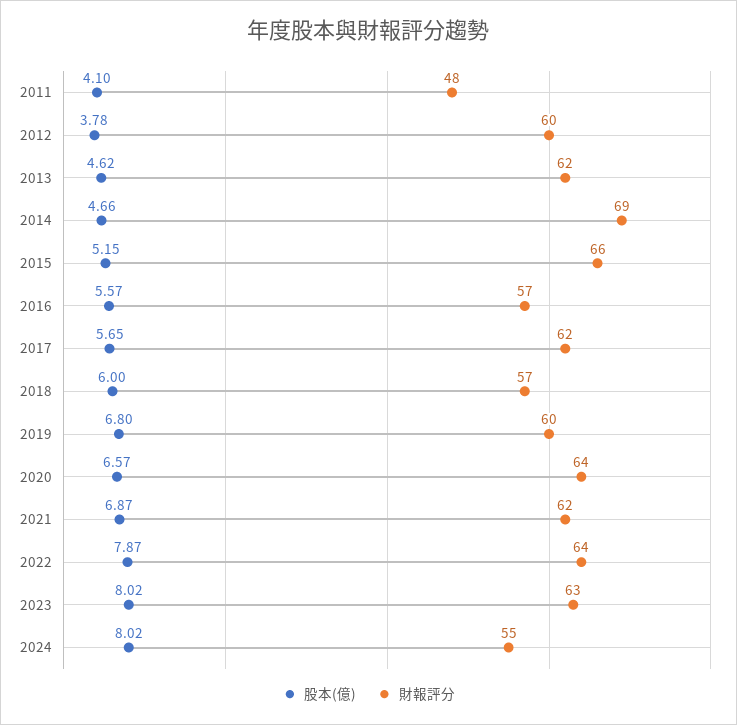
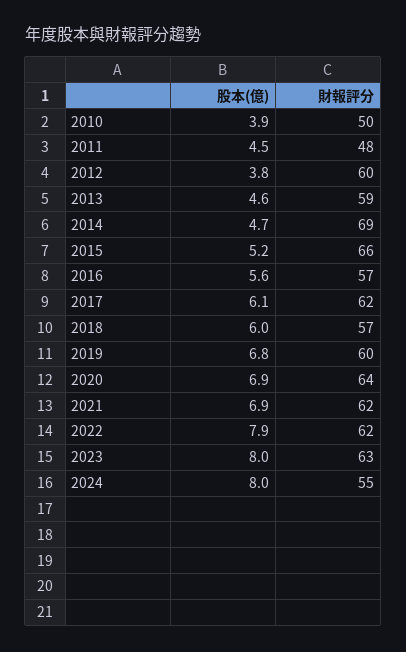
股本(億), 2011: 4.1 -> 4.5
財報評分, 2013: 62 -> 59
股本(億), 2017: 5.65 -> 6.1
股本(億), 2020: 6.57 -> 6.9
財報評分, 2022: 64 -> 62
股本(億), 2010: none -> 3.9
財報評分, 2010: none -> 50

